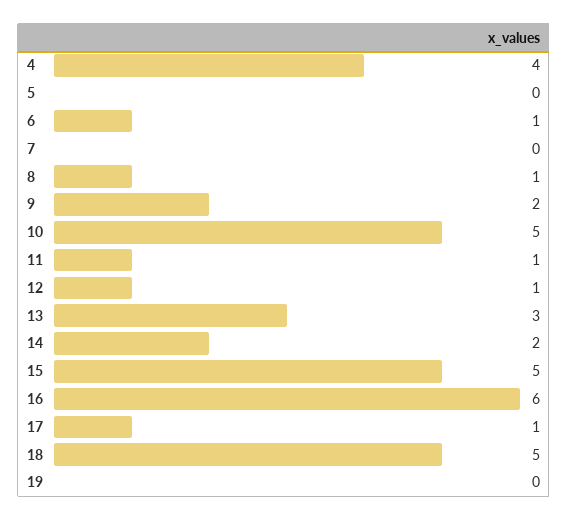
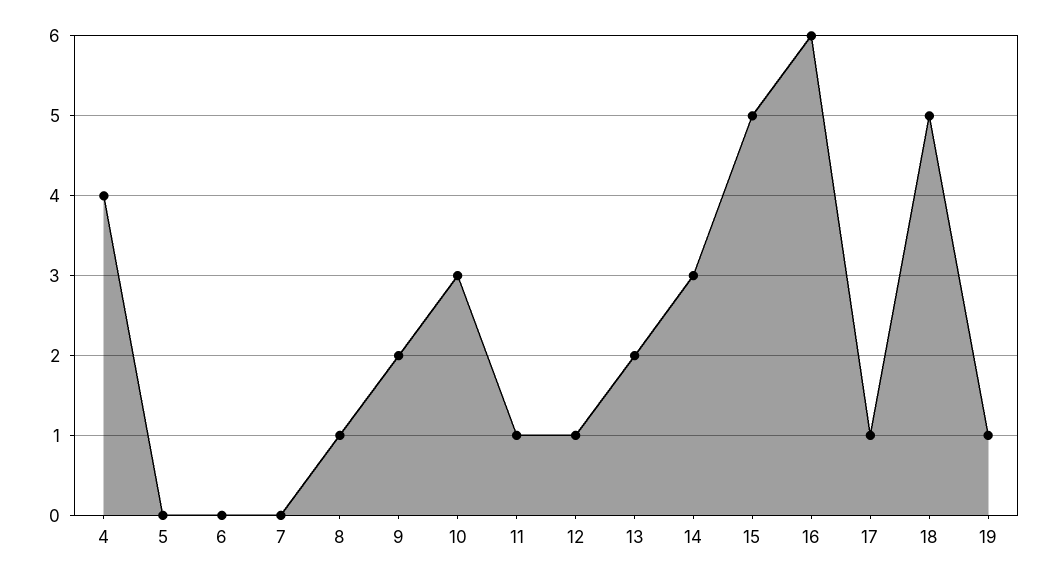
6: 1 -> 0
10: 5 -> 3
13: 3 -> 2
14: 2 -> 3
19: 0 -> 1

